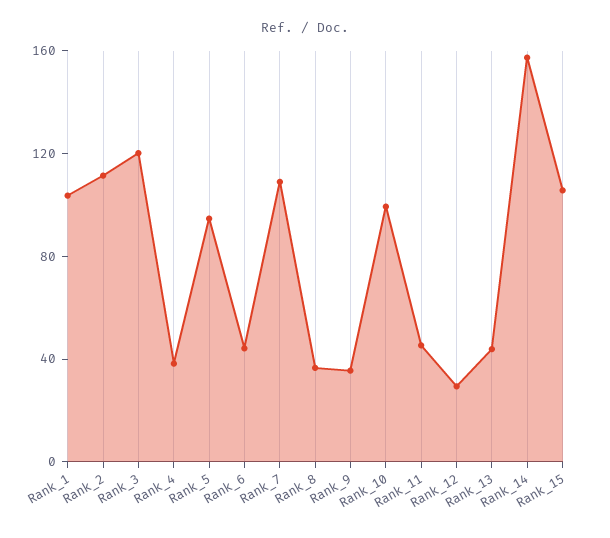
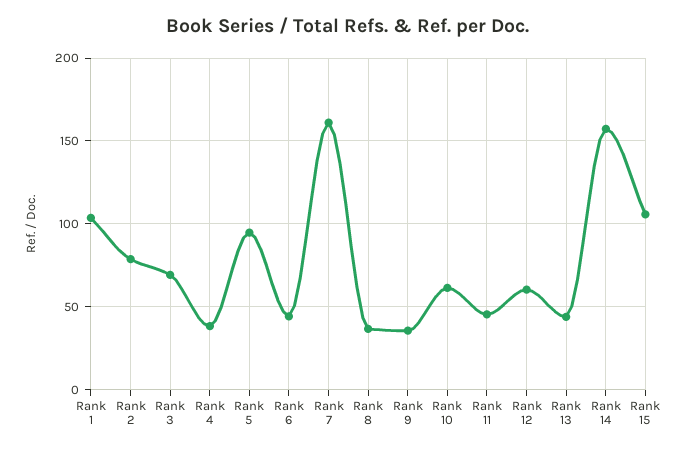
Rank_2: 110 -> 80
Rank_3: 120 -> 70
Rank_7: 110 -> 160
Rank_10: 100 -> 60
Rank_12: 30 -> 60

